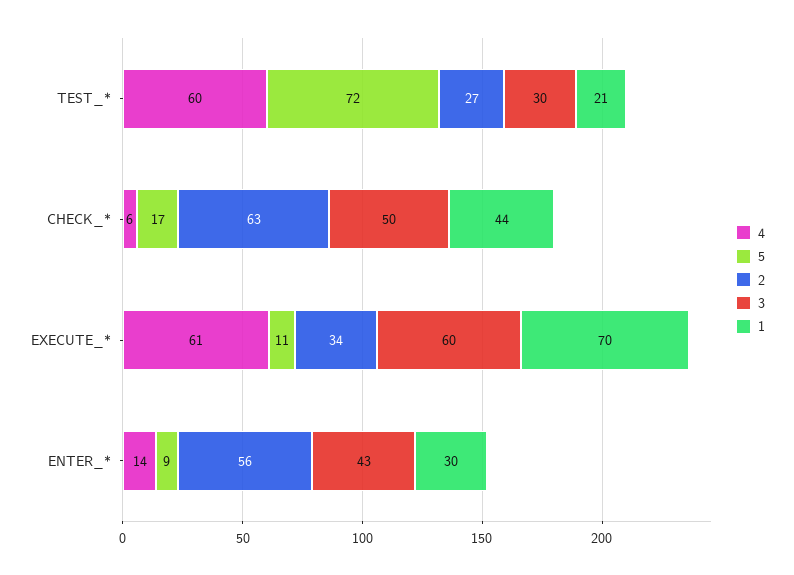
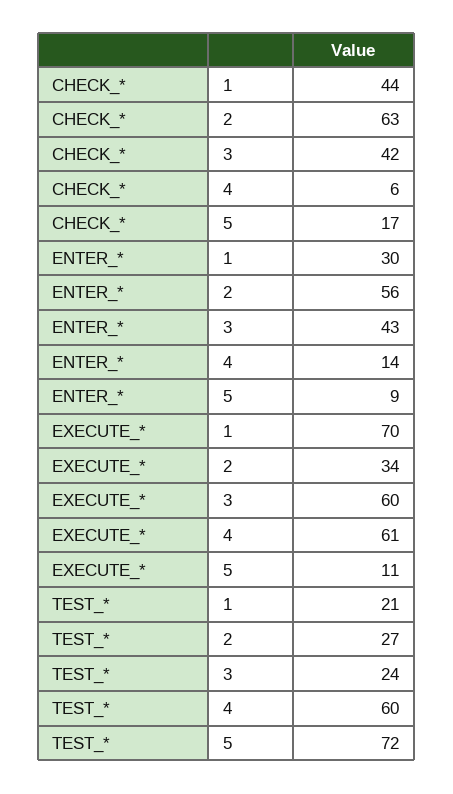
3, TEST_*: 30 -> 24
3, CHECK_*: 50 -> 42

